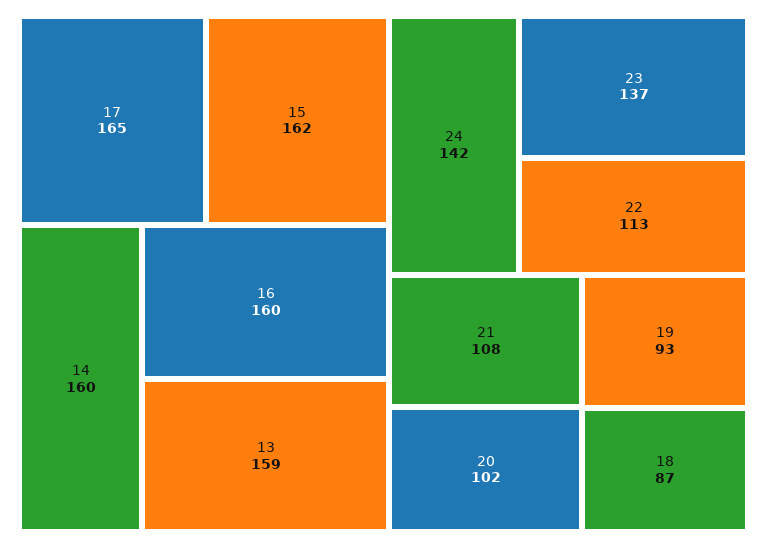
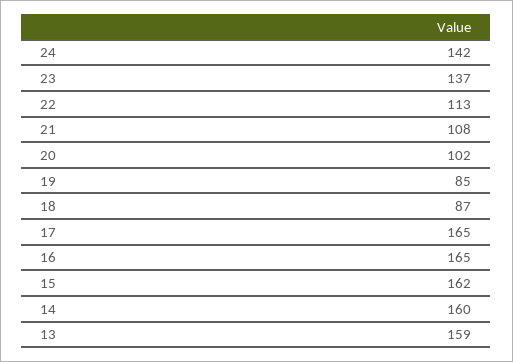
16: 160 -> 165
19: 93 -> 85

